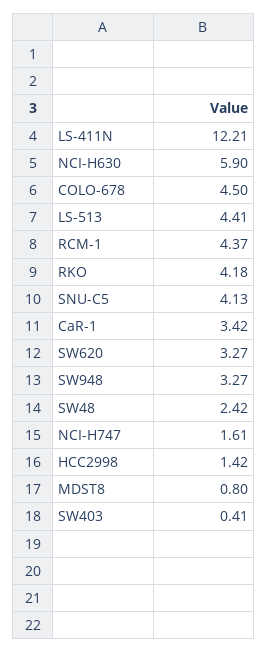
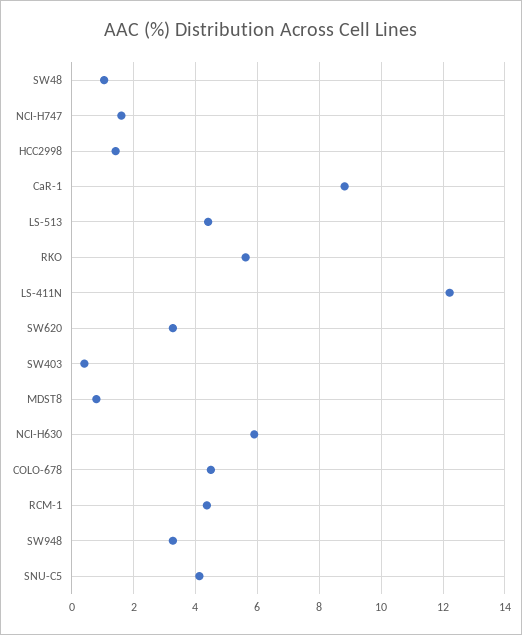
RKO: 4.18 -> 5.6
CaR-1: 3.42 -> 8.8
SW48: 2.42 -> 1

